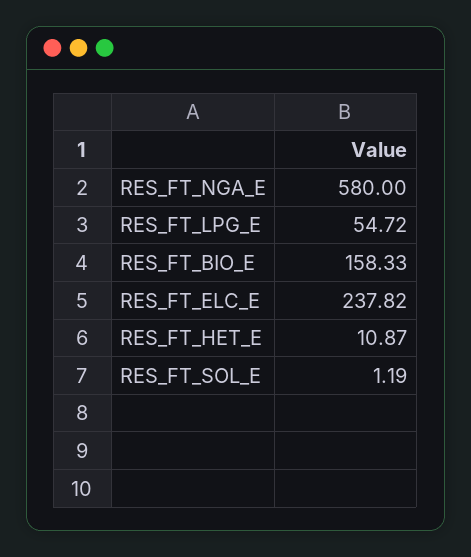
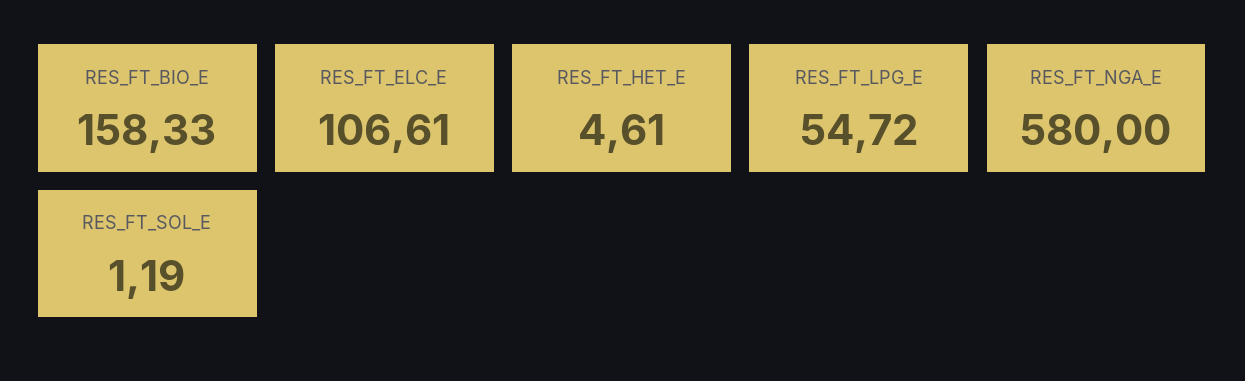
RES_FT_ELC_E: 237.82 -> 106.61
RES_FT_HET_E: 10.87 -> 4.61

